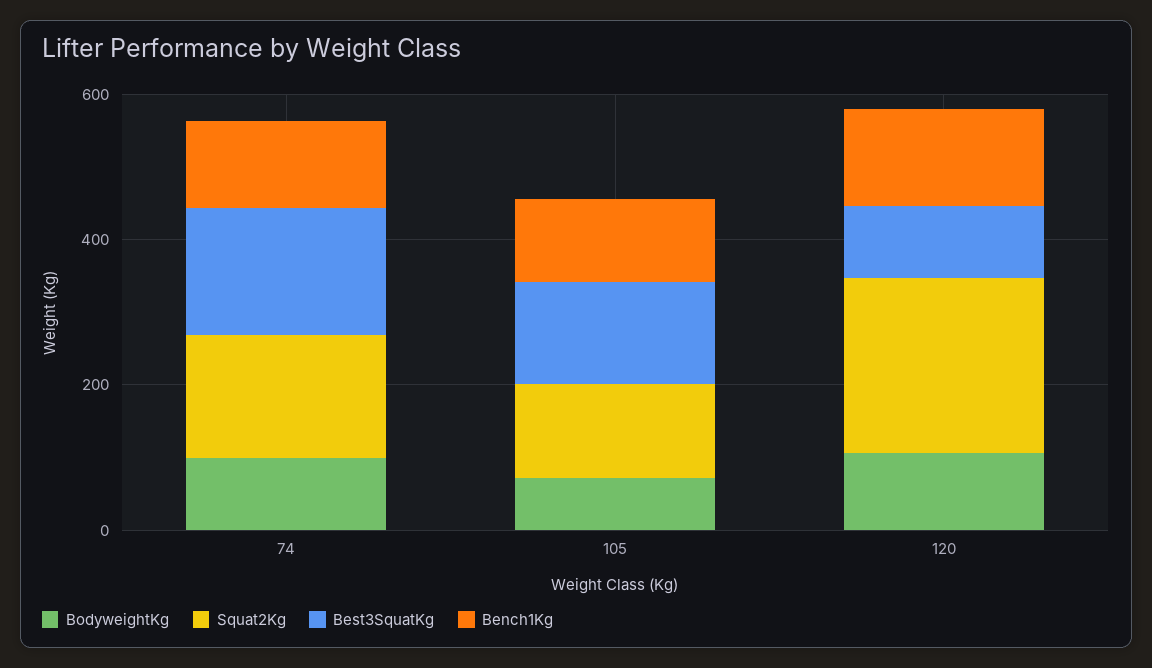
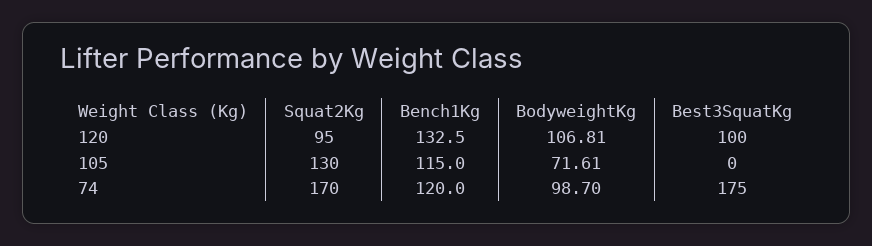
Best3SquatKg, 105: 150 -> 0
Squat2Kg, 120: 250 -> 95

